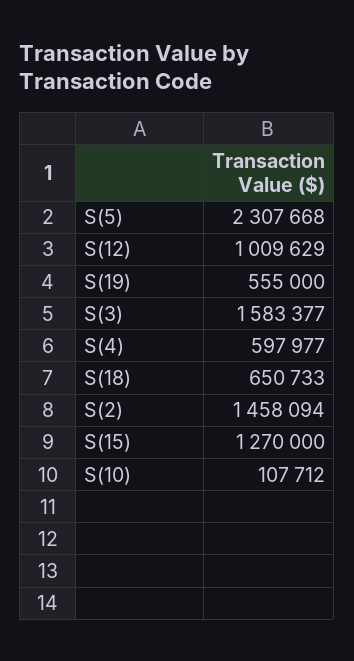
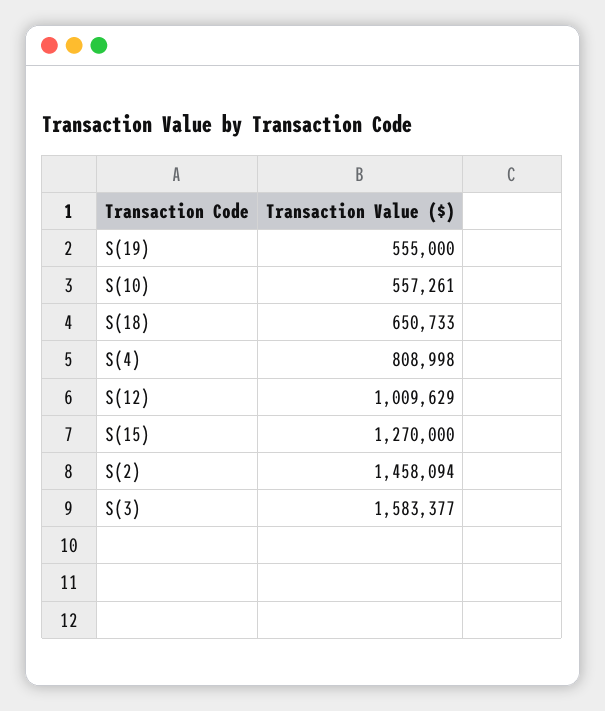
S(5): 2307668 -> none
S(4): 597977 -> 808998
S(10): 107712 -> 557261

